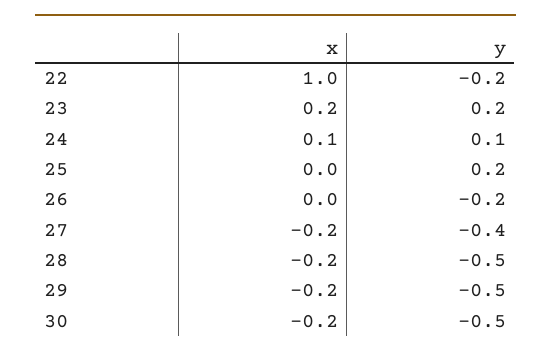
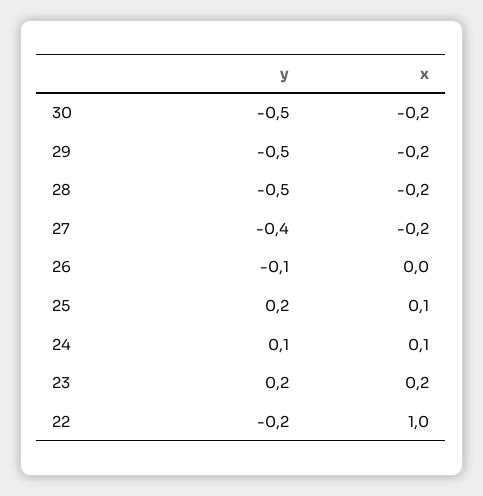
x, 25: 0 -> 0.1
y, 26: -0.2 -> -0.1

